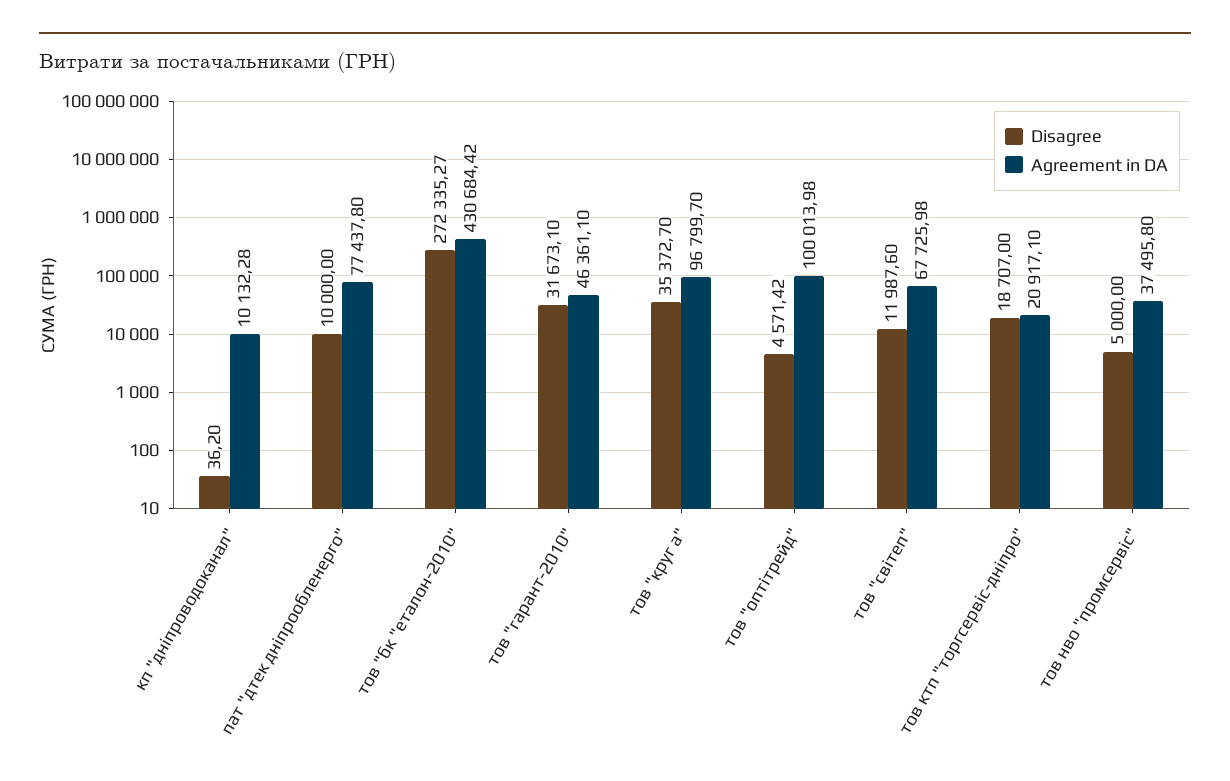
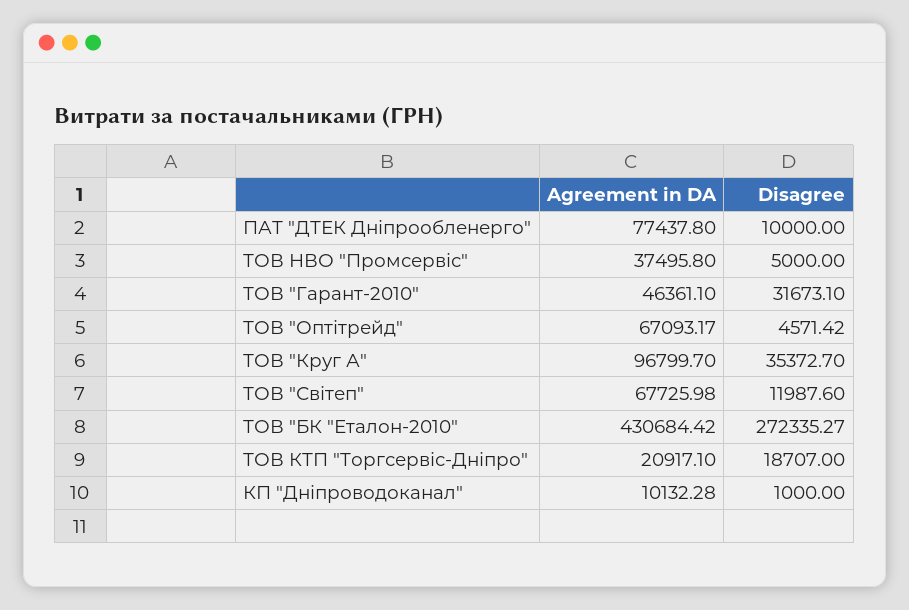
Disagree, кп "дніпроводоканал": 36.2 -> 1000
Agreement in DA, тов "оптітрейд": 100013.98 -> 67093.17

